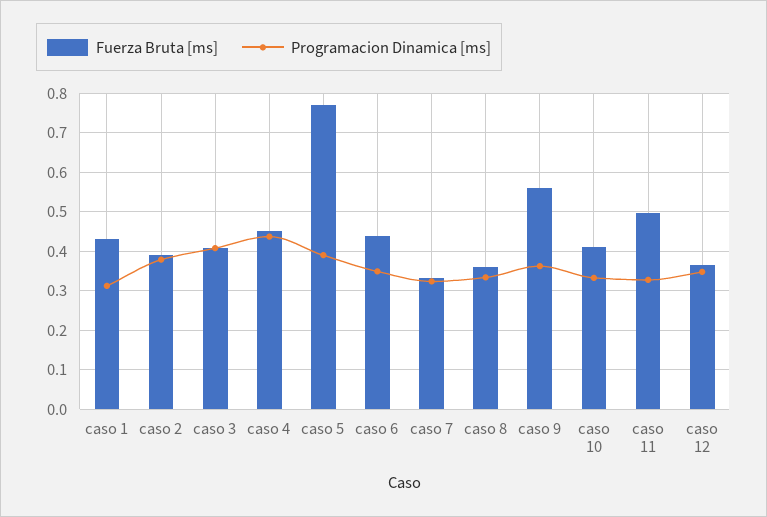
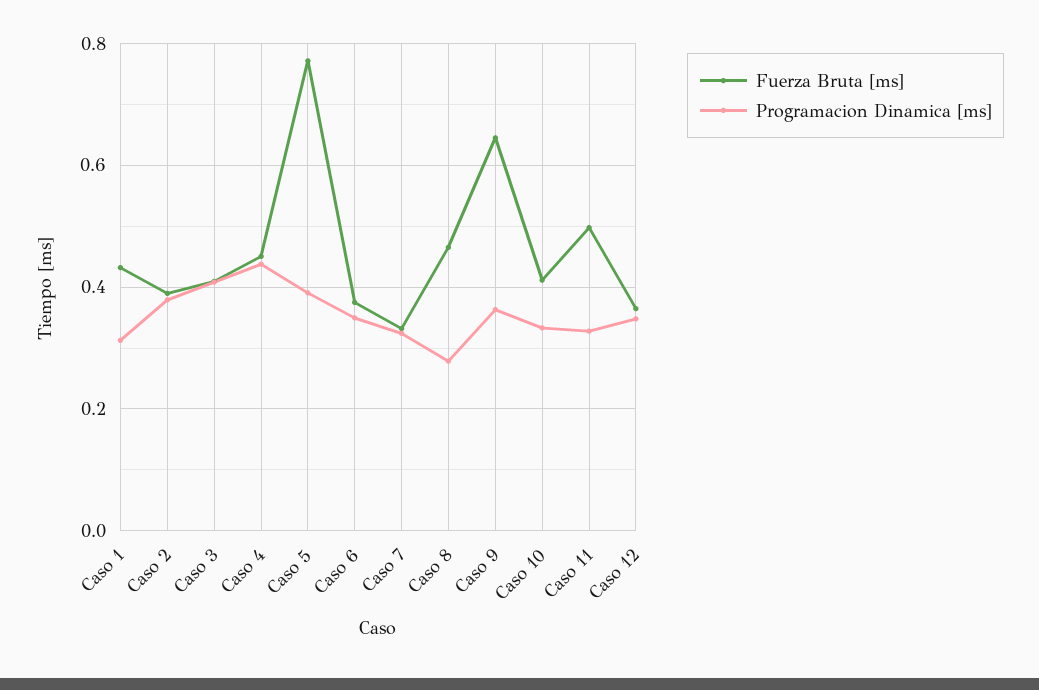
Fuerza Bruta [ms], caso 6: 0.44 -> 0.38
Fuerza Bruta [ms], caso 8: 0.36 -> 0.46
Programacion Dinamica [ms], caso 8: 0.34 -> 0.28
Fuerza Bruta [ms], caso 9: 0.56 -> 0.64

